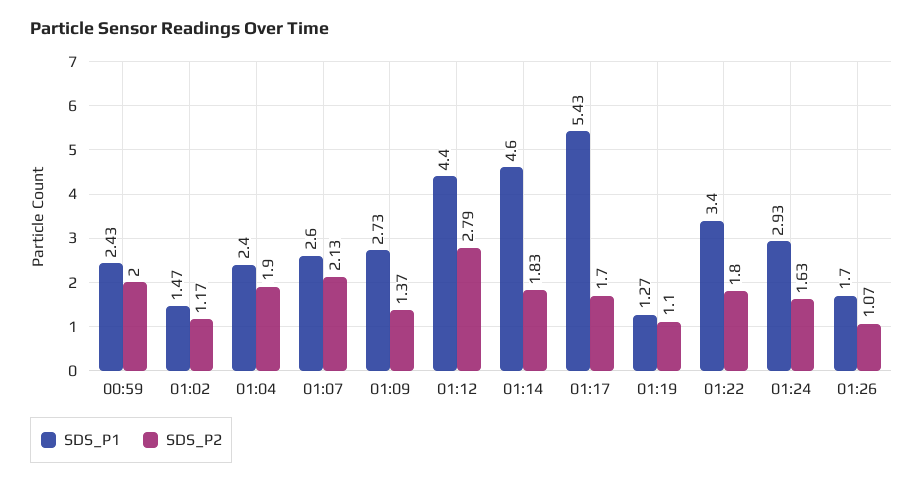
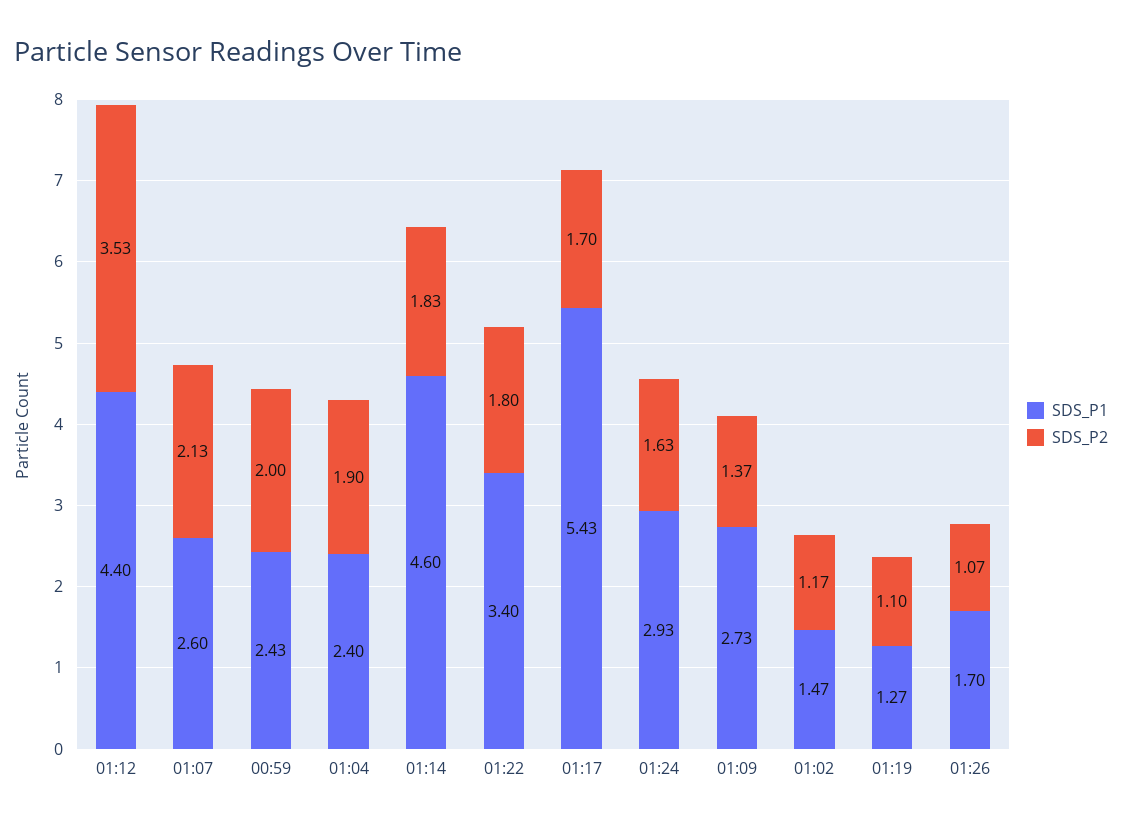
SDS_P2, 01:12: 2.79 -> 3.53

